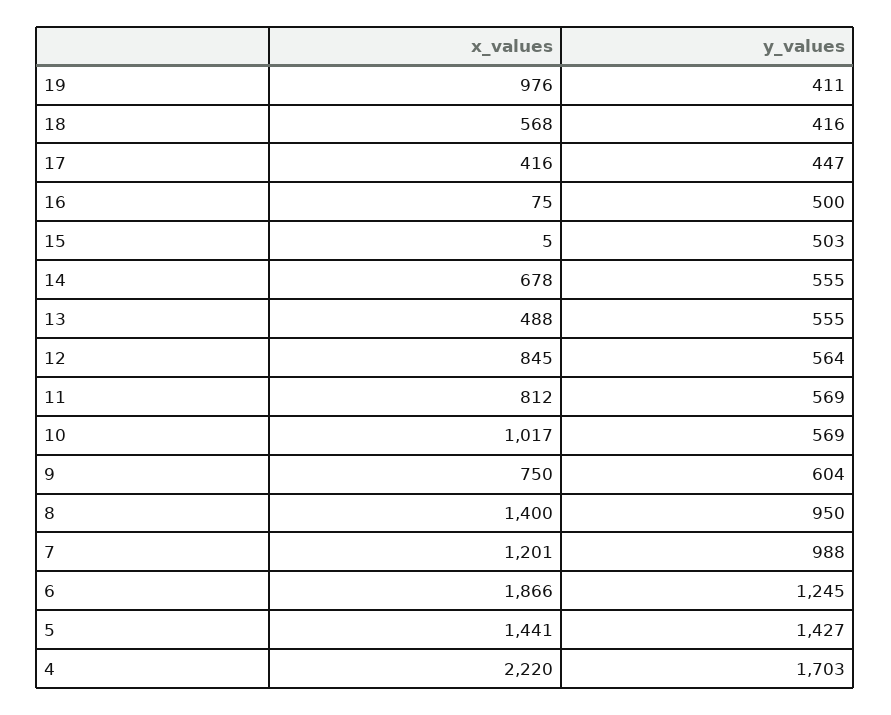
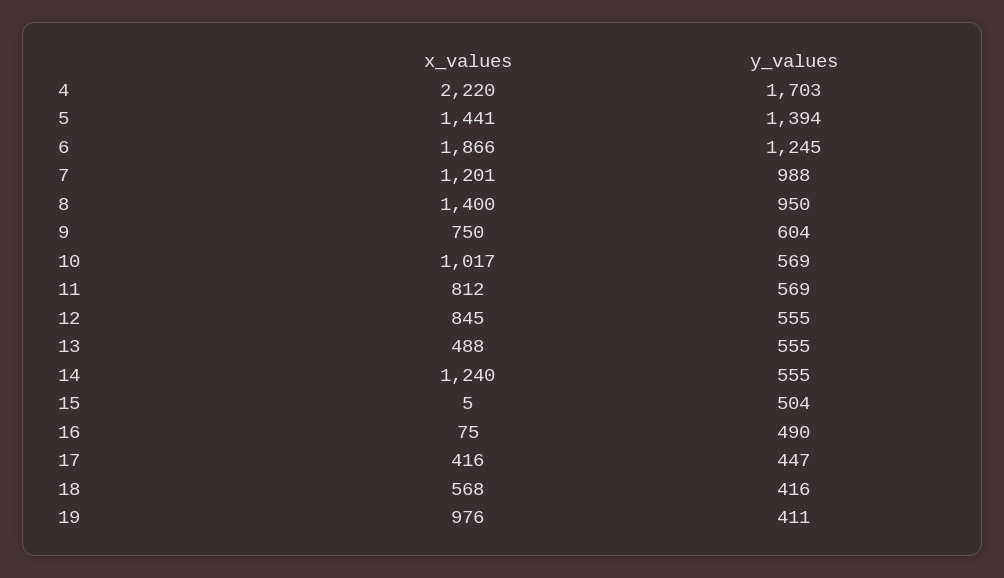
y_values, 16: 500 -> 490
y_values, 15: 503 -> 504
x_values, 14: 678 -> 1240
y_values, 12: 564 -> 555
y_values, 5: 1427 -> 1394

